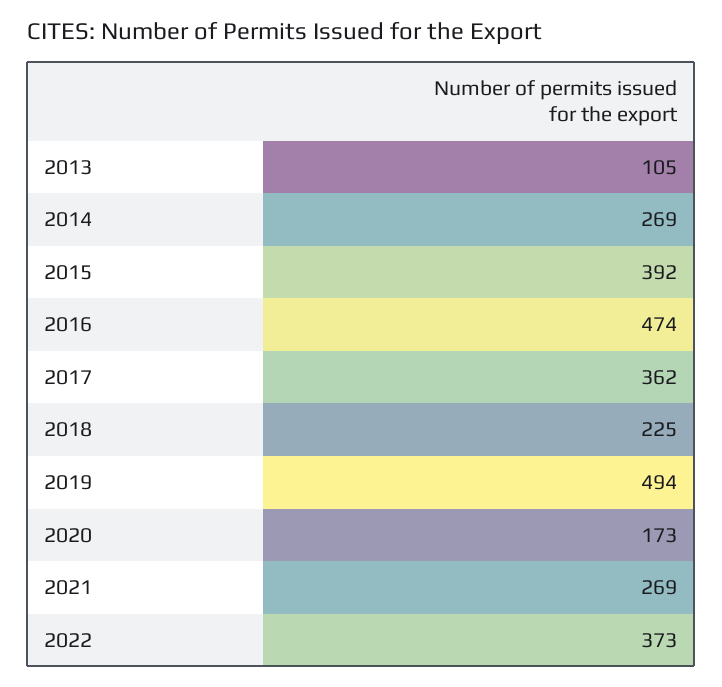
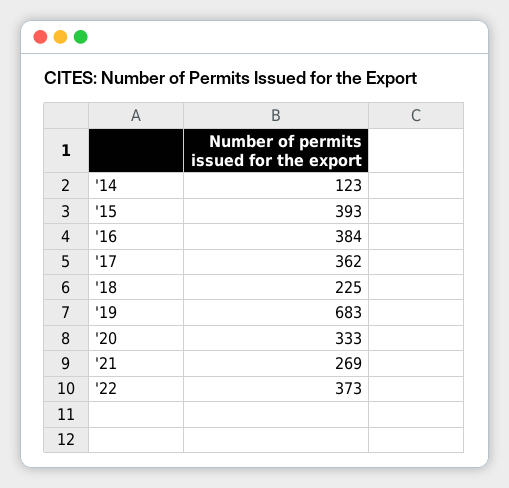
2013: 105 -> none
2014: 269 -> 123
2015: 392 -> 393
2016: 474 -> 384
2019: 494 -> 683
2020: 173 -> 333

